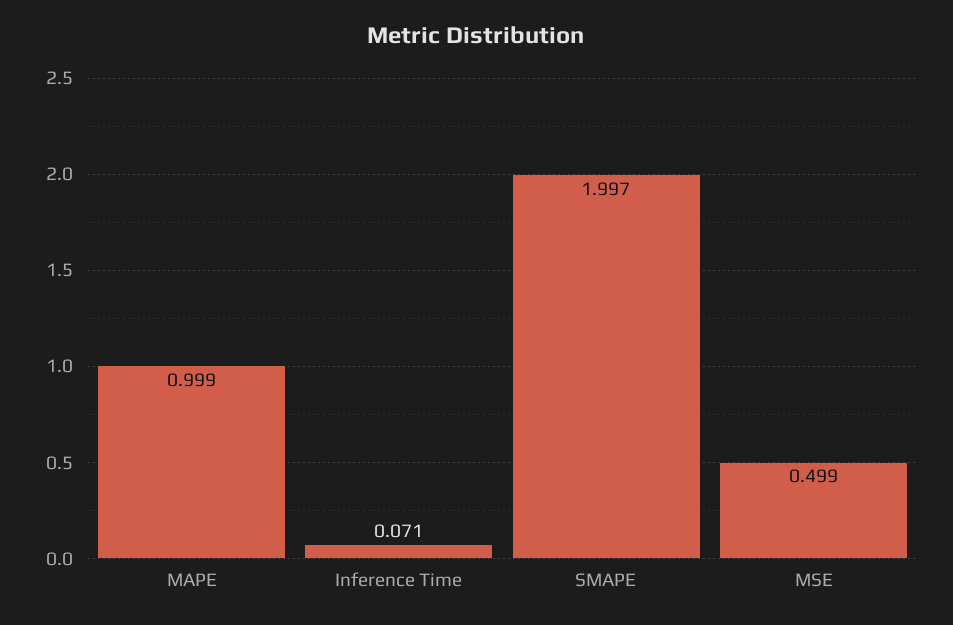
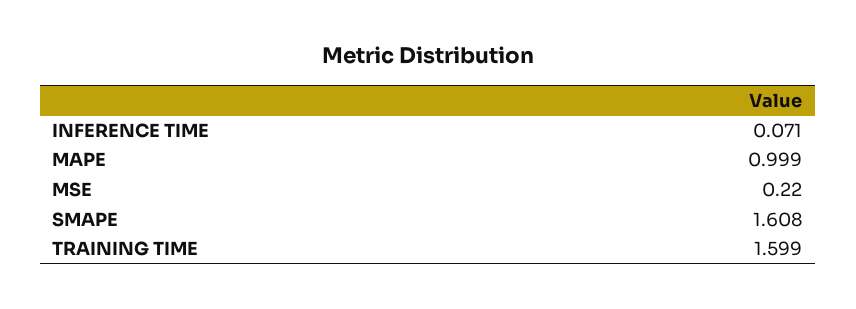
SMAPE: 1.997 -> 1.608
MSE: 0.499 -> 0.22
TRAINING TIME: none -> 1.599

